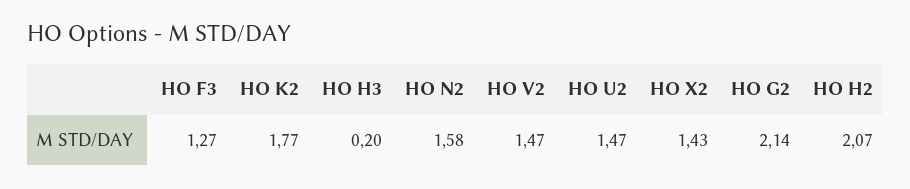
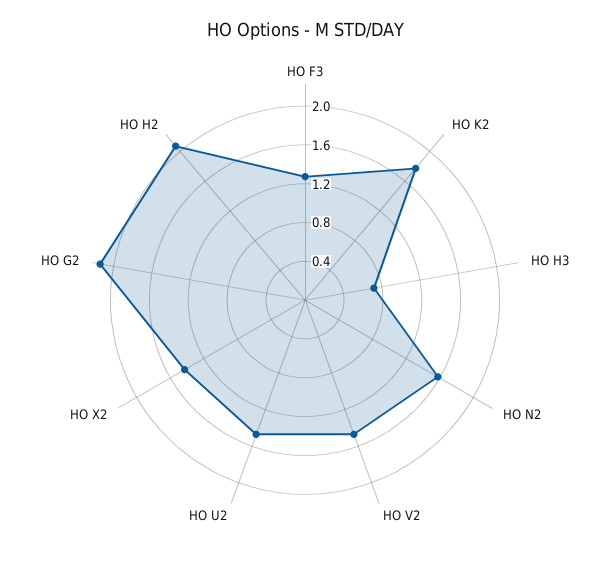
HO H3: 0.2 -> 0.7

